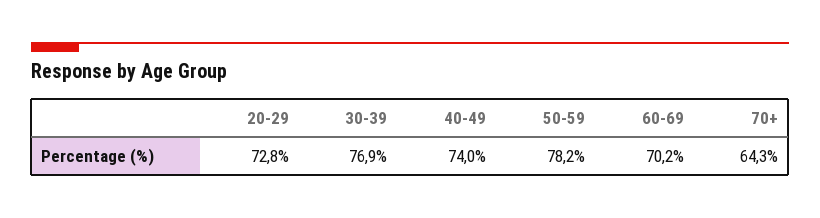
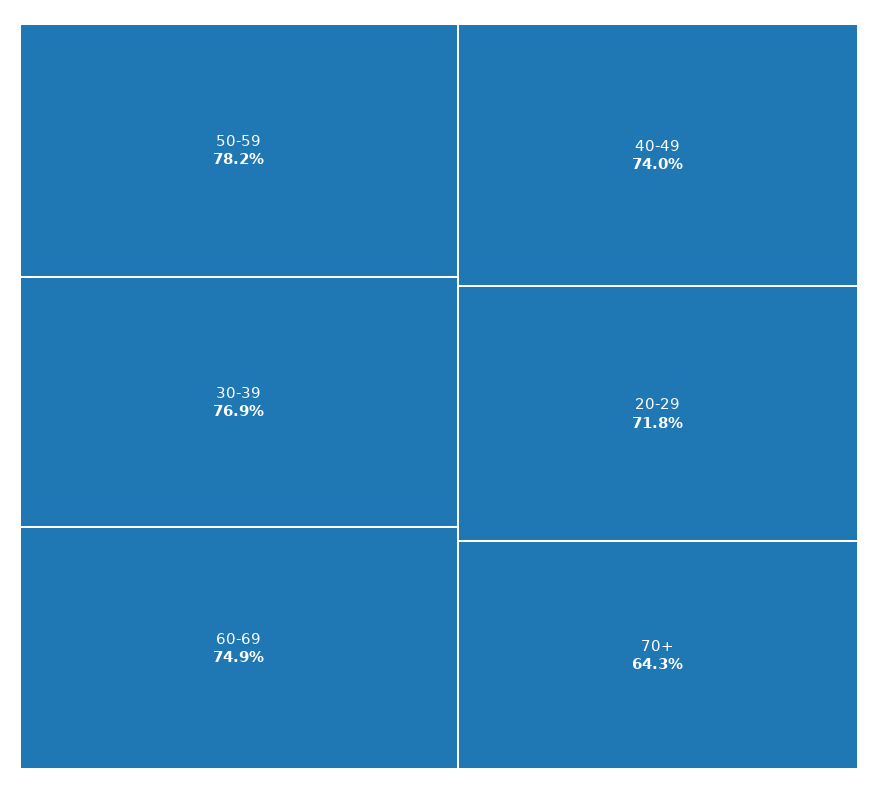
20-29: 72.8 -> 71.8
60-69: 70.2 -> 74.9

